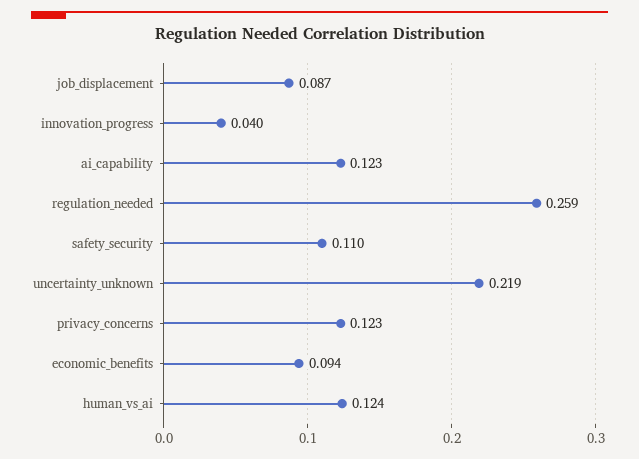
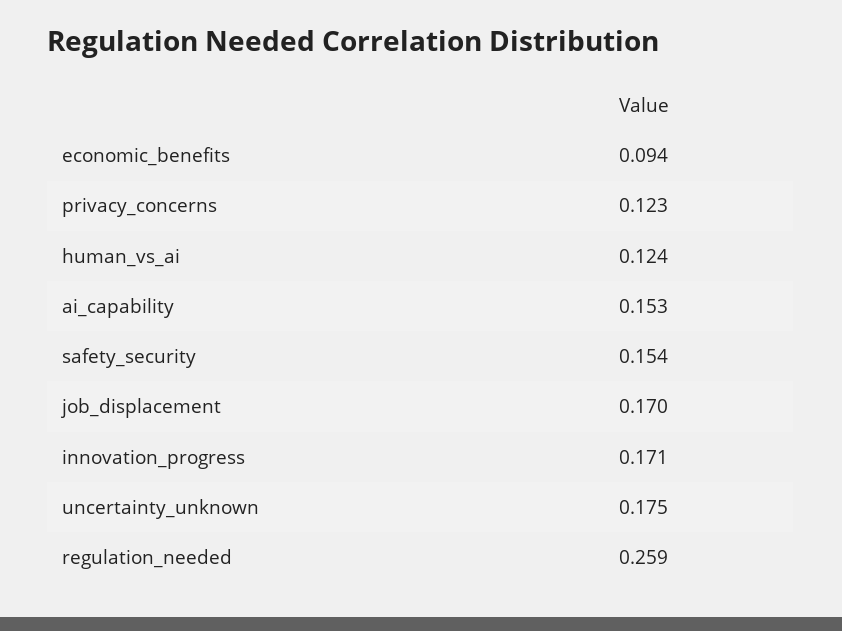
job_displacement: 0.087 -> 0.17
innovation_progress: 0.04 -> 0.171
ai_capability: 0.123 -> 0.153
safety_security: 0.11 -> 0.154
uncertainty_unknown: 0.219 -> 0.175

